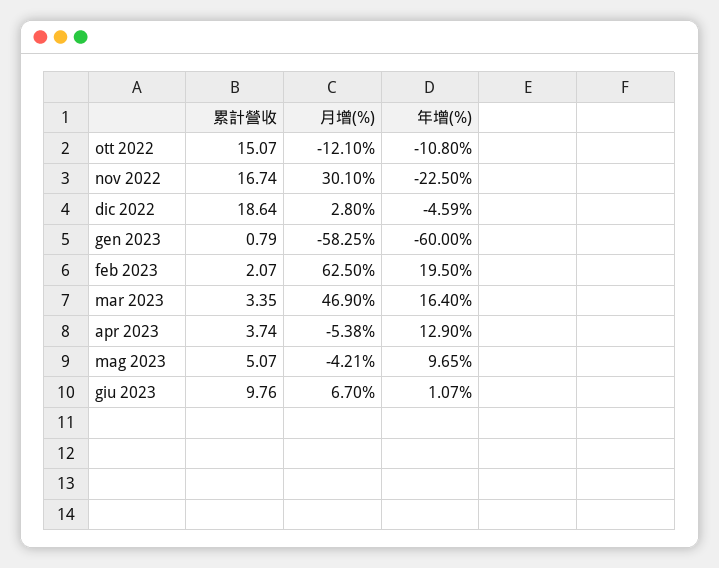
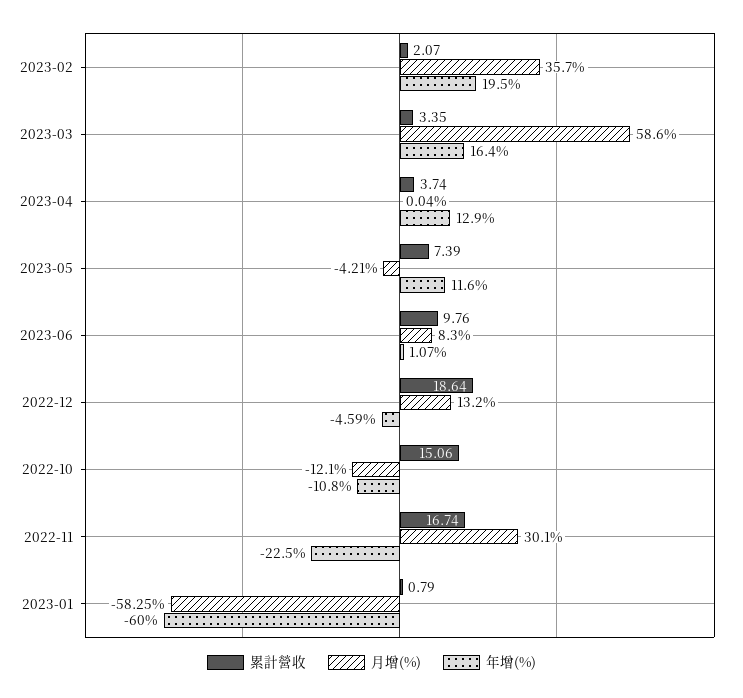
累計營收, ott 2022: 15.07 -> 15.06
月增(%), dic 2022: 2.8 -> 13.2
月增(%), feb 2023: 62.5 -> 35.7
月增(%), mar 2023: 46.9 -> 58.6
月增(%), apr 2023: -5.38 -> 0.04
累計營收, mag 2023: 5.07 -> 7.39
年增(%), mag 2023: 9.65 -> 11.6
月增(%), giu 2023: 6.7 -> 8.3

